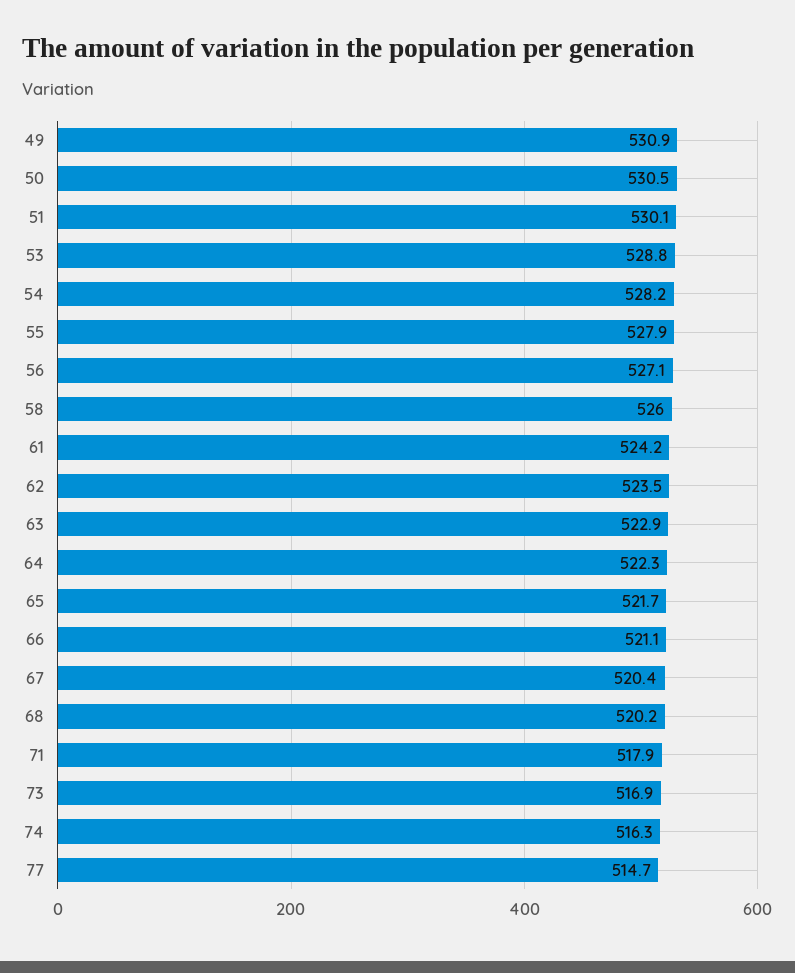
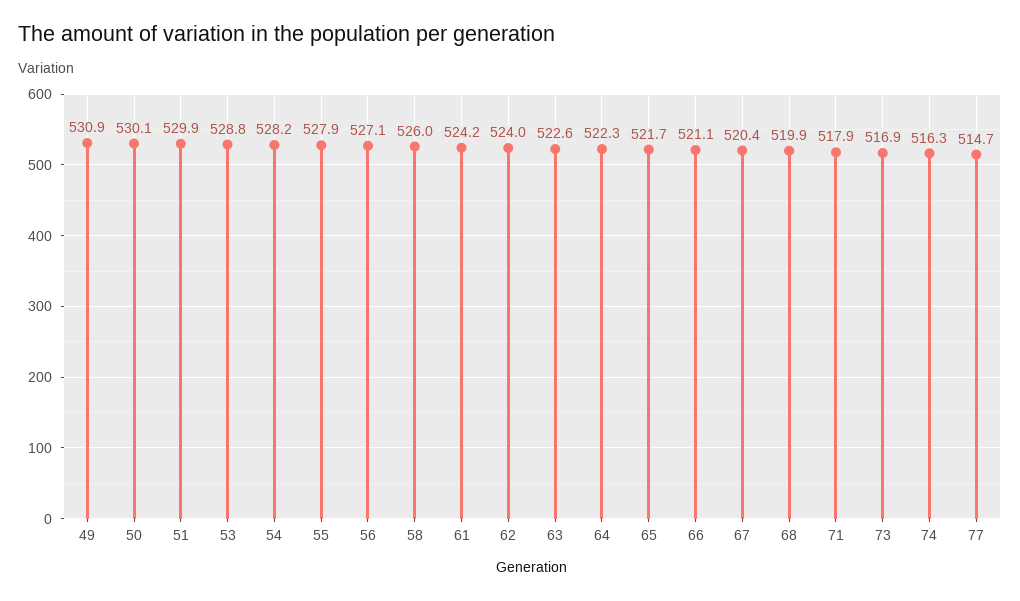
50: 530.5 -> 530.1
51: 530.1 -> 529.9
62: 523.5 -> 524
63: 522.9 -> 522.6
68: 520.2 -> 519.9

